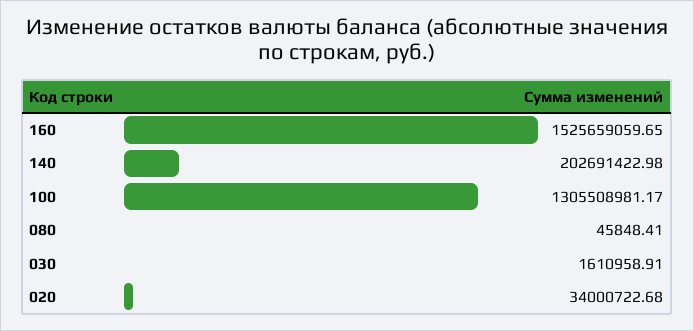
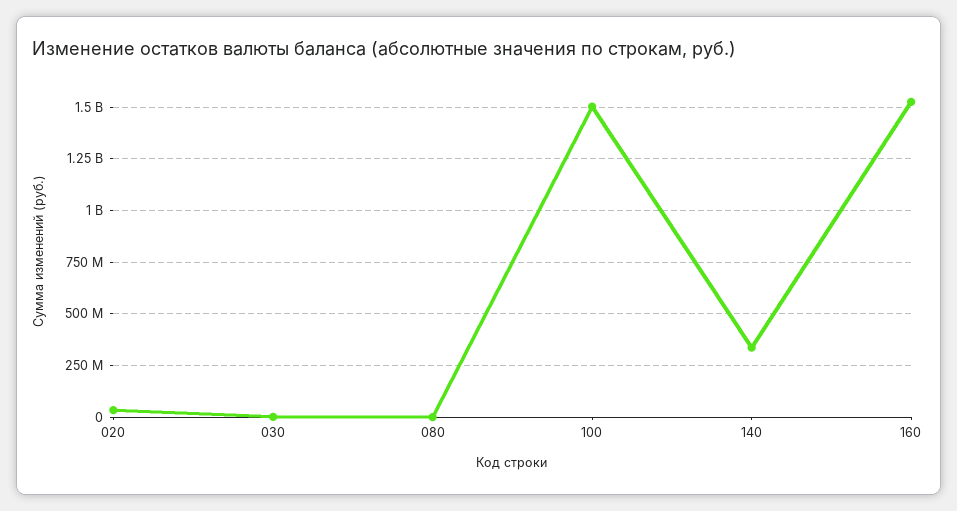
140: 202691422.98 -> 350000000
100: 1305508981.17 -> 1500000000

